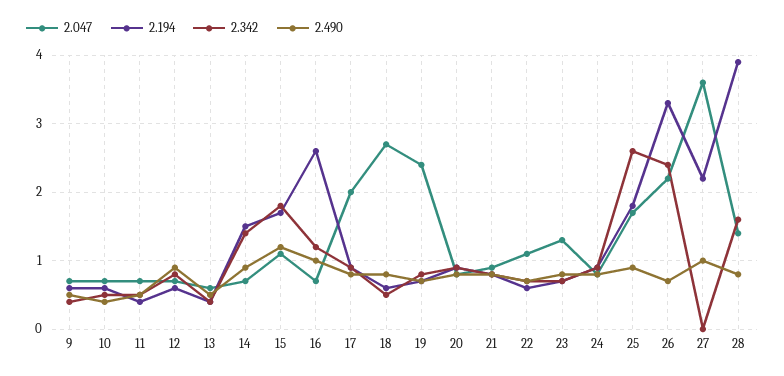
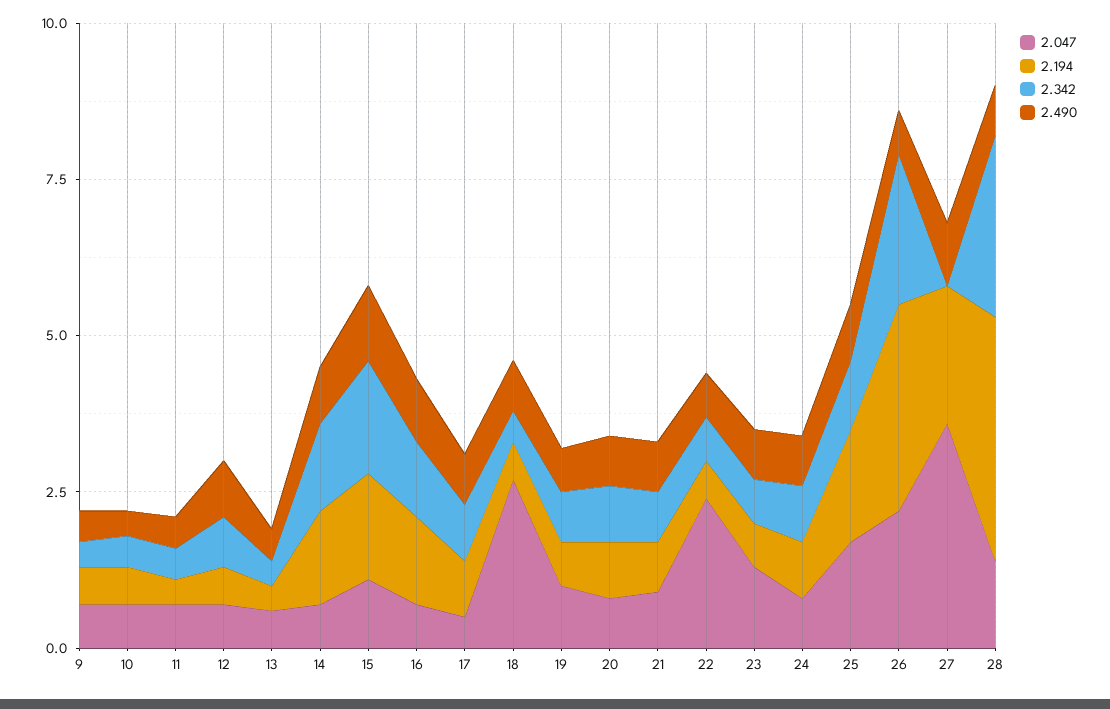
2.194, 16: 2.6 -> 1.5
2.047, 17: 2 -> 0.5
2.047, 19: 2.4 -> 1
2.047, 22: 1.1 -> 2.5
2.342, 25: 2.6 -> 1
2.342, 28: 1.6 -> 3

